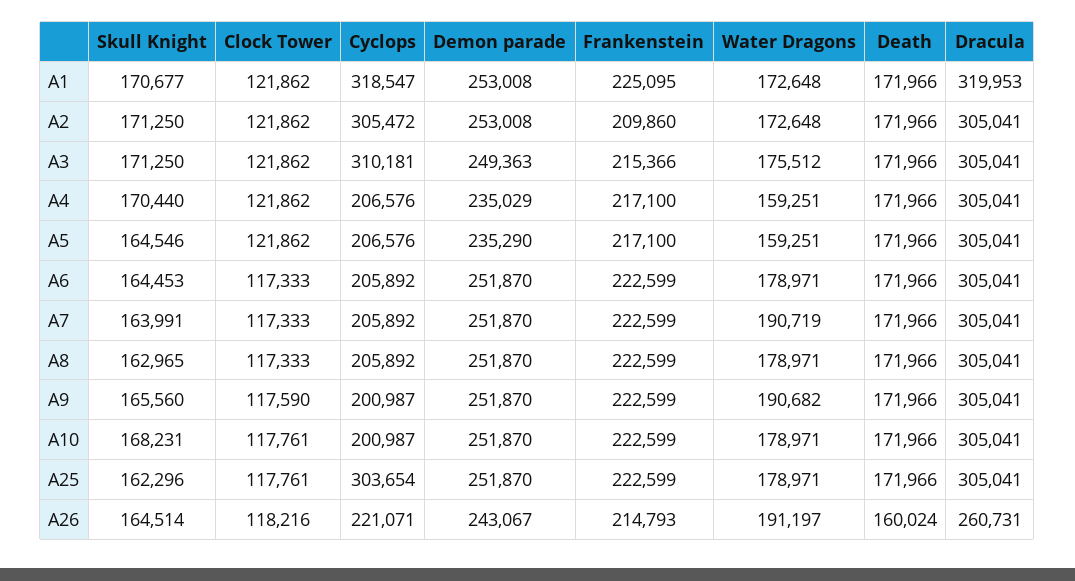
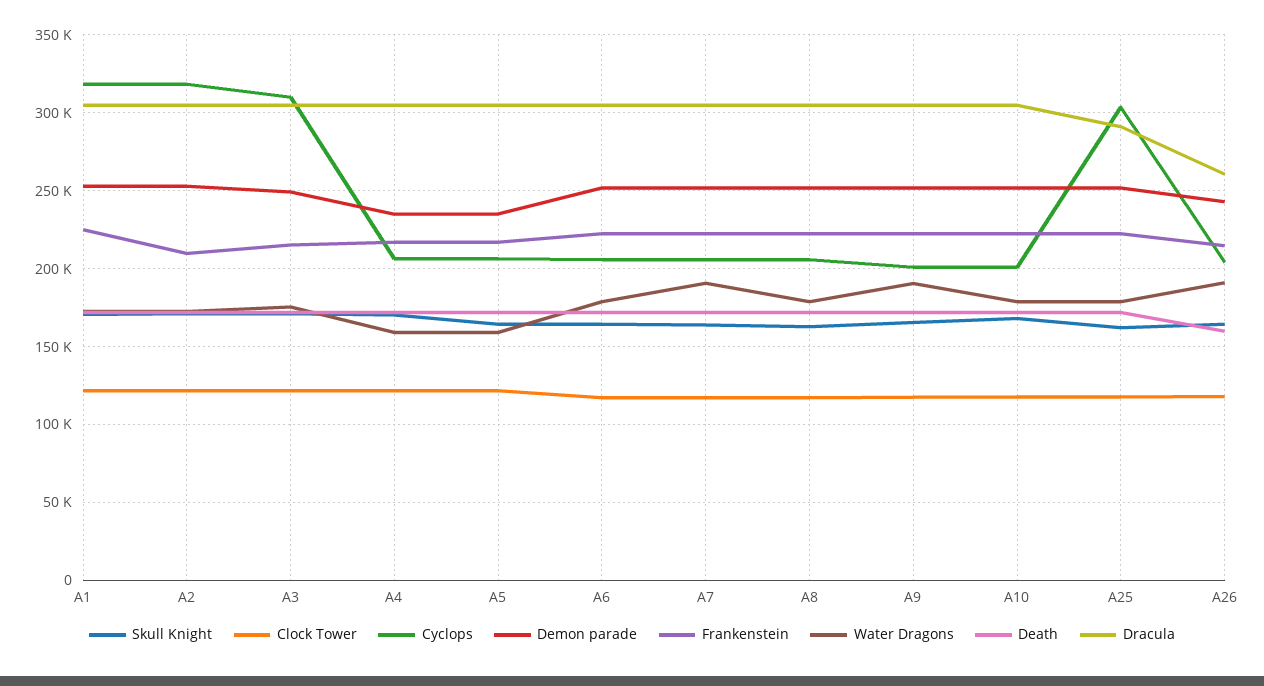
Dracula, A1: 319953 -> 305000
Cyclops, A2: 305472 -> 320000
Dracula, A25: 305041 -> 290000
Cyclops, A26: 221071 -> 205000

